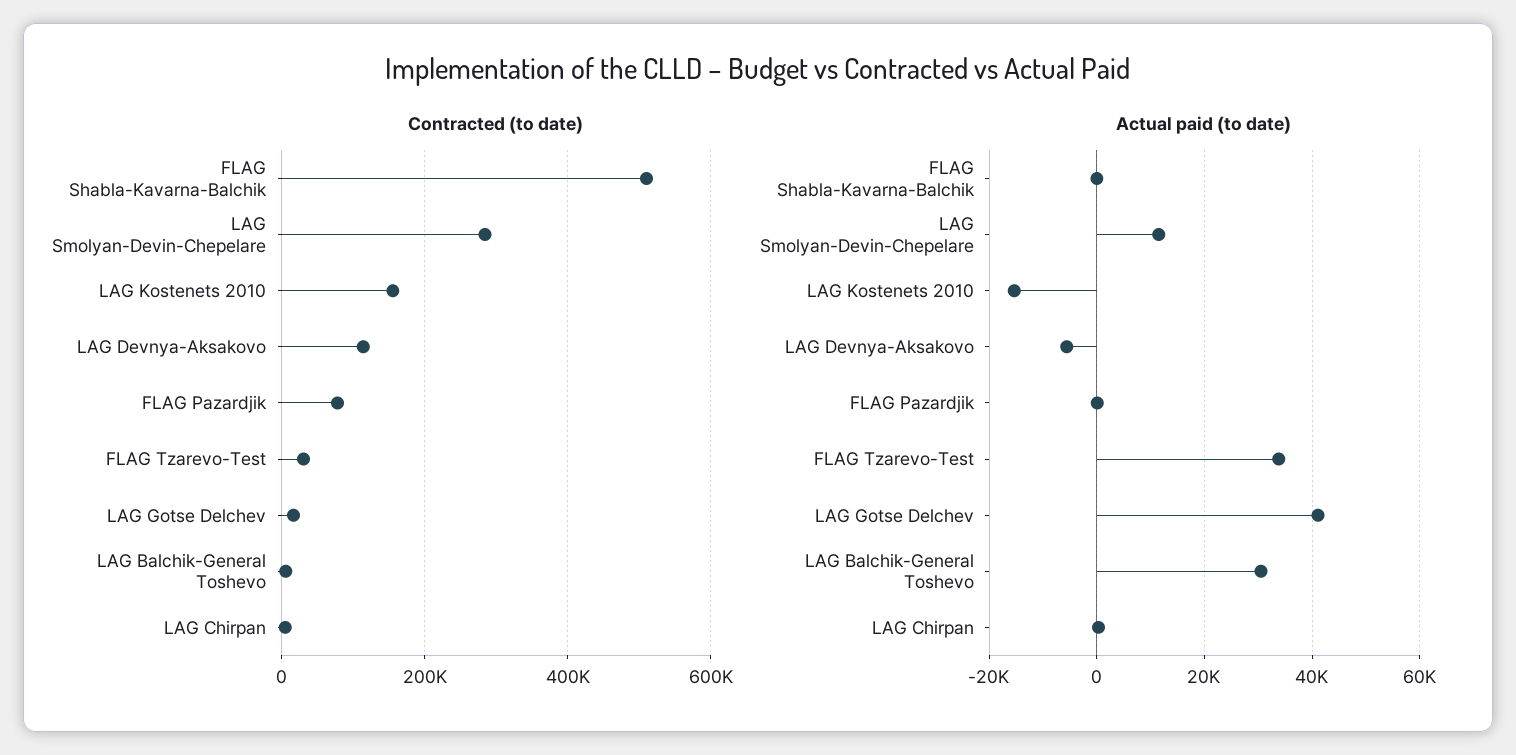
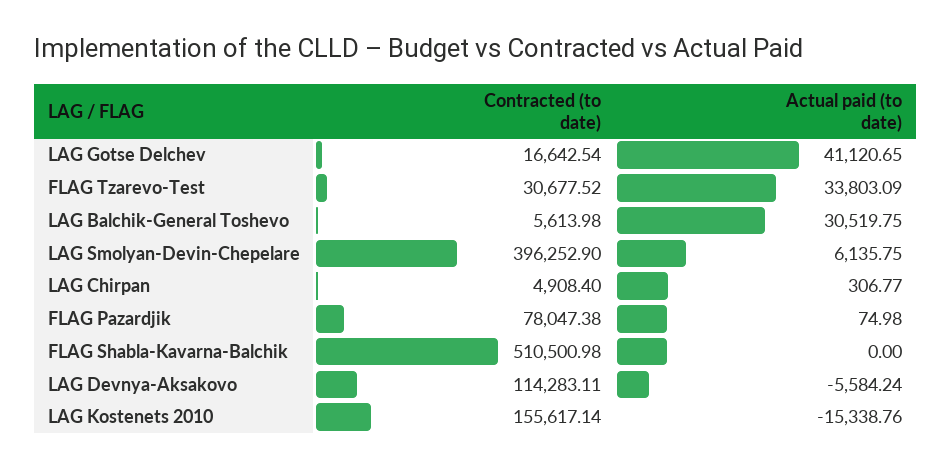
Contracted (to date), LAG Smolyan-Devin-Chepelare: 280000 -> 396252.9
Actual paid (to date), LAG Smolyan-Devin-Chepelare: 12000 -> 6135.75

